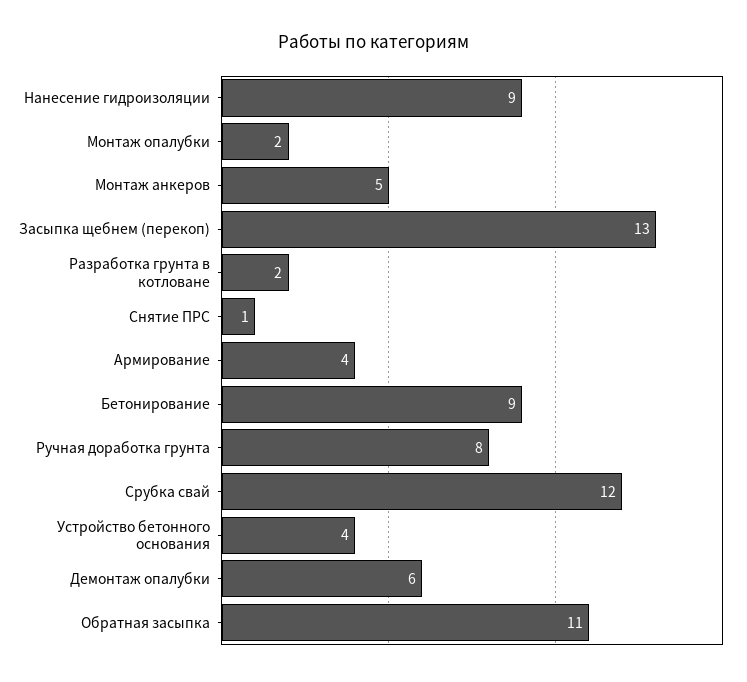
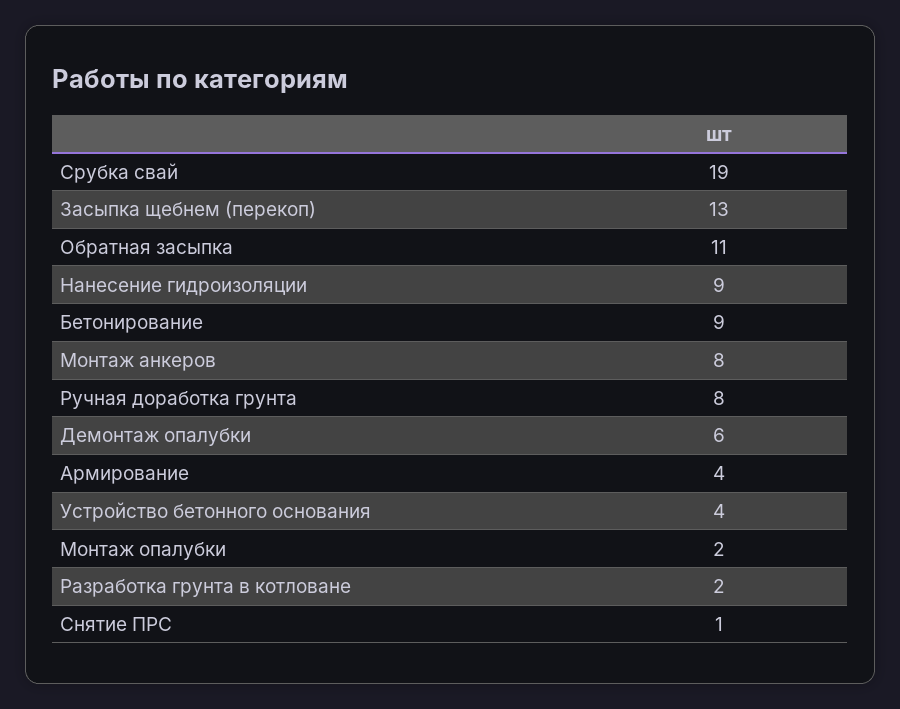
Монтаж анкеров: 5 -> 8
Срубка свай: 12 -> 19

